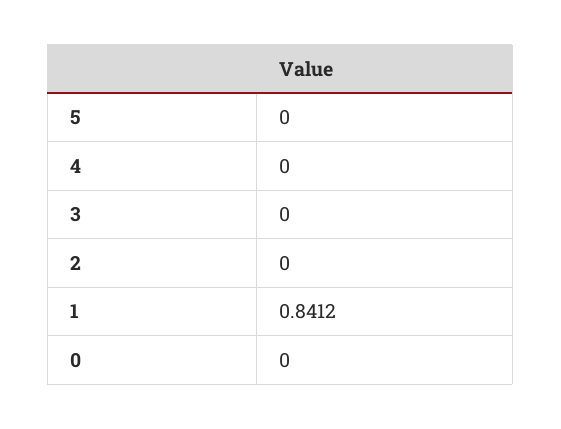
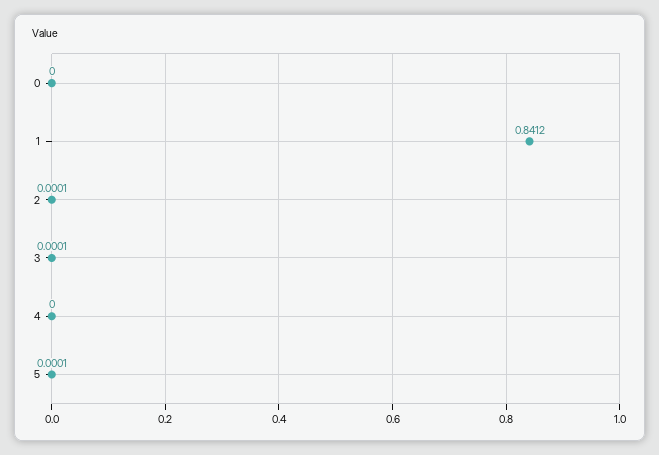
5: 0 -> 0.0001
3: 0 -> 0.0001
2: 0 -> 0.0001

